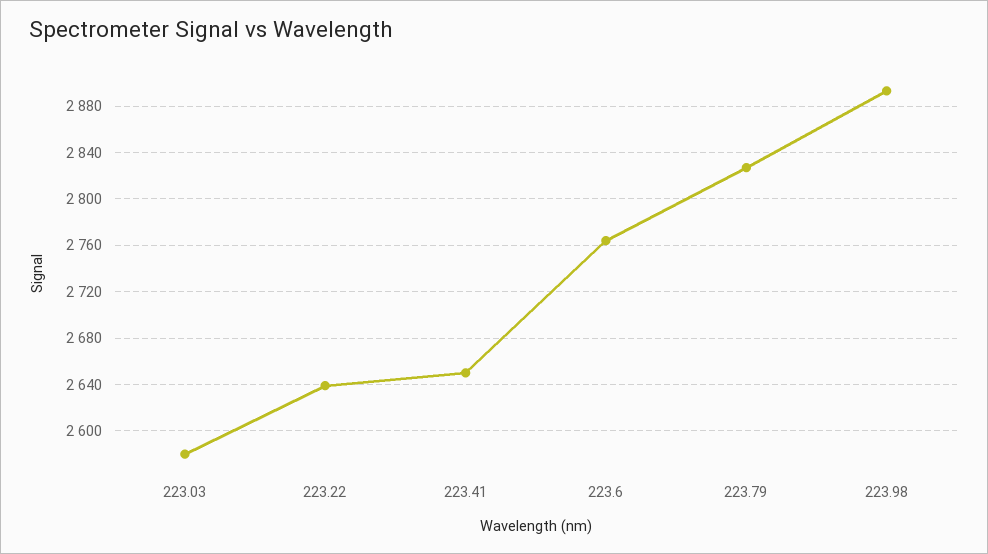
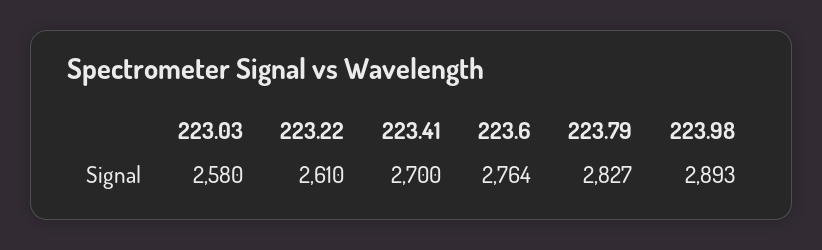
223.22: 2640 -> 2610
223.41: 2650 -> 2700

